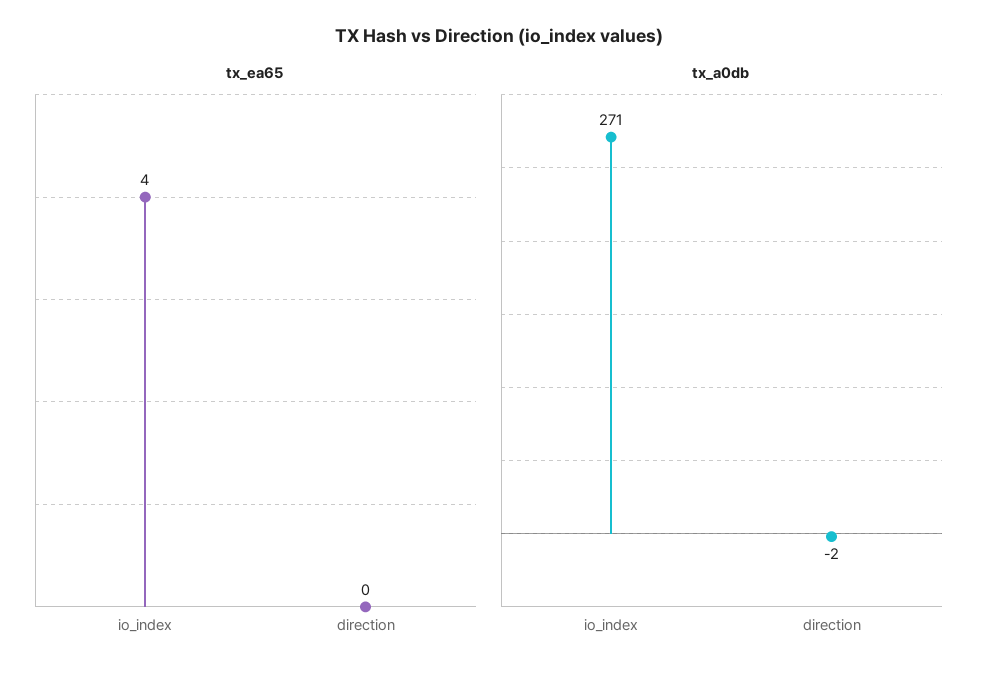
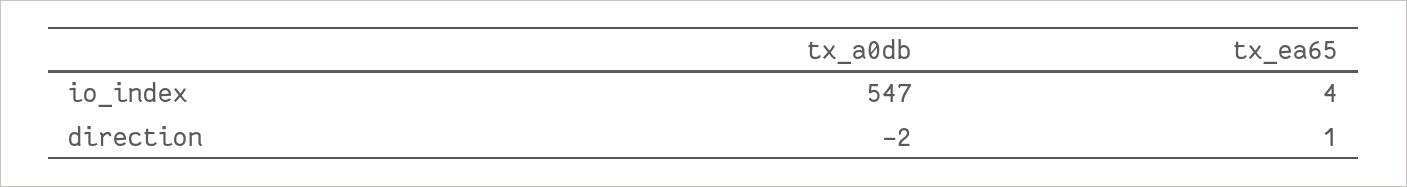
tx_ea65, direction: 0 -> 1
tx_a0db, io_index: 271 -> 547

